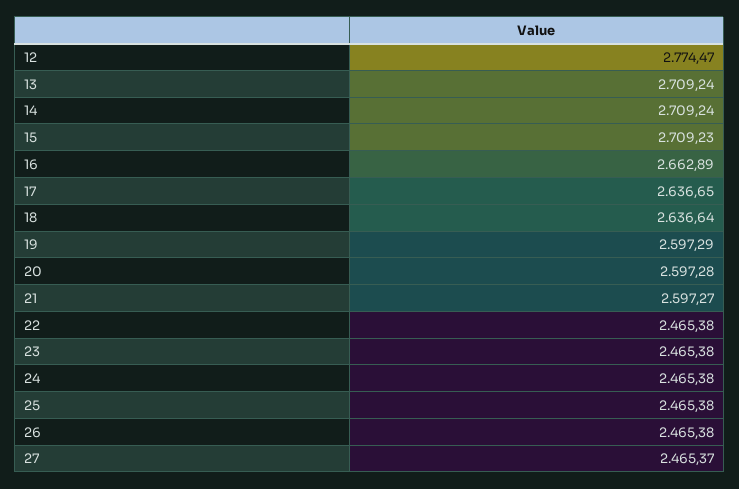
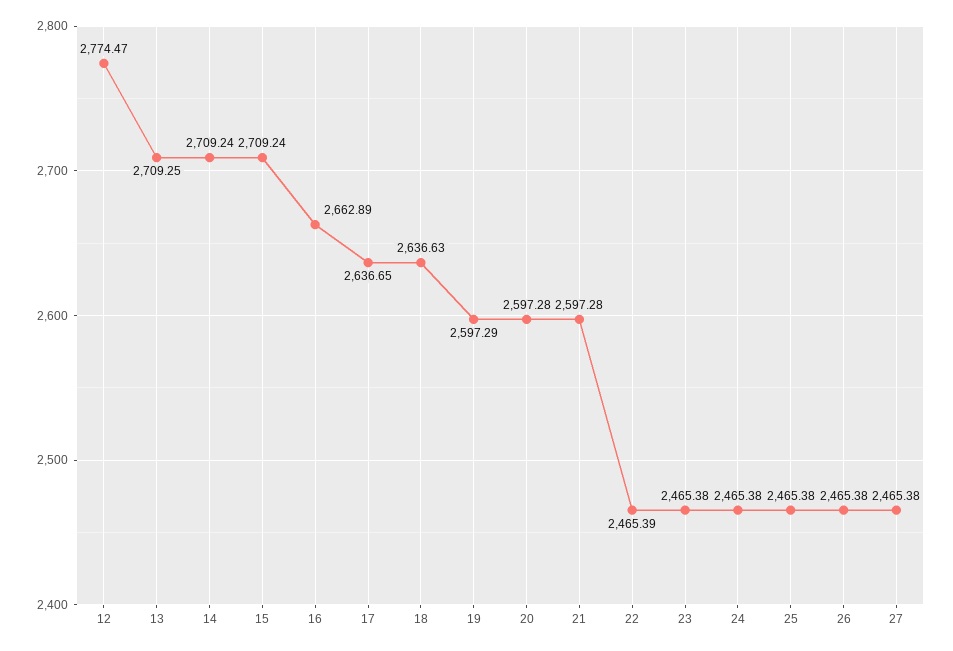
13: 2709.24 -> 2709.25
15: 2709.23 -> 2709.24
18: 2636.64 -> 2636.63
21: 2597.27 -> 2597.28
22: 2465.38 -> 2465.39
27: 2465.37 -> 2465.38

